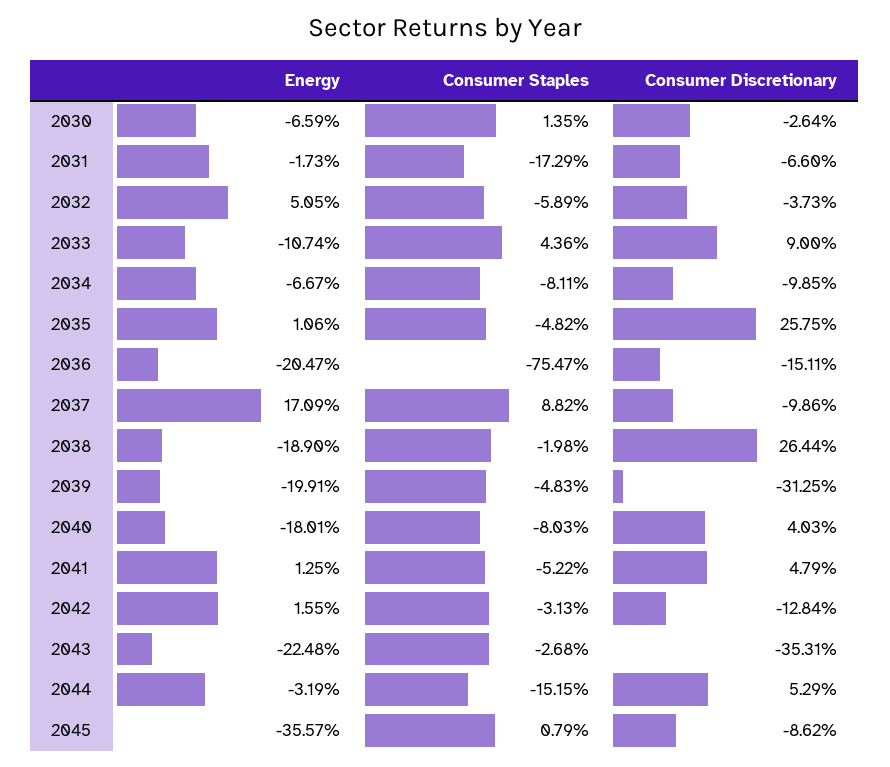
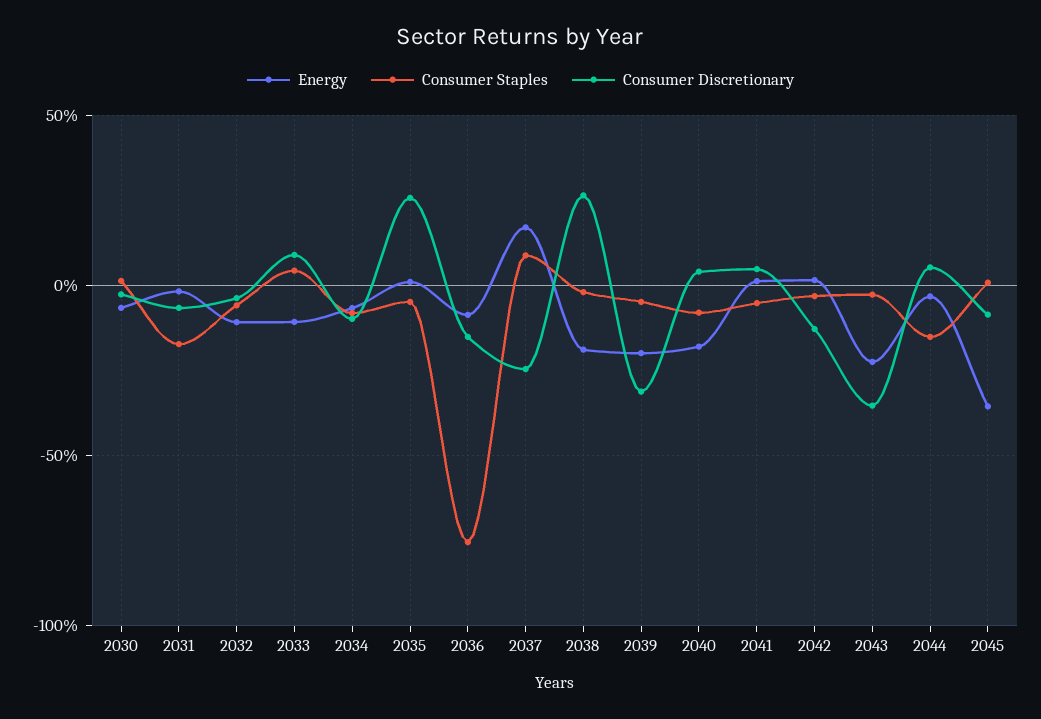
Energy, 2032: 5.05 -> -10
Energy, 2036: -20.47 -> -10
Consumer Discretionary, 2037: -9.86 -> -25

